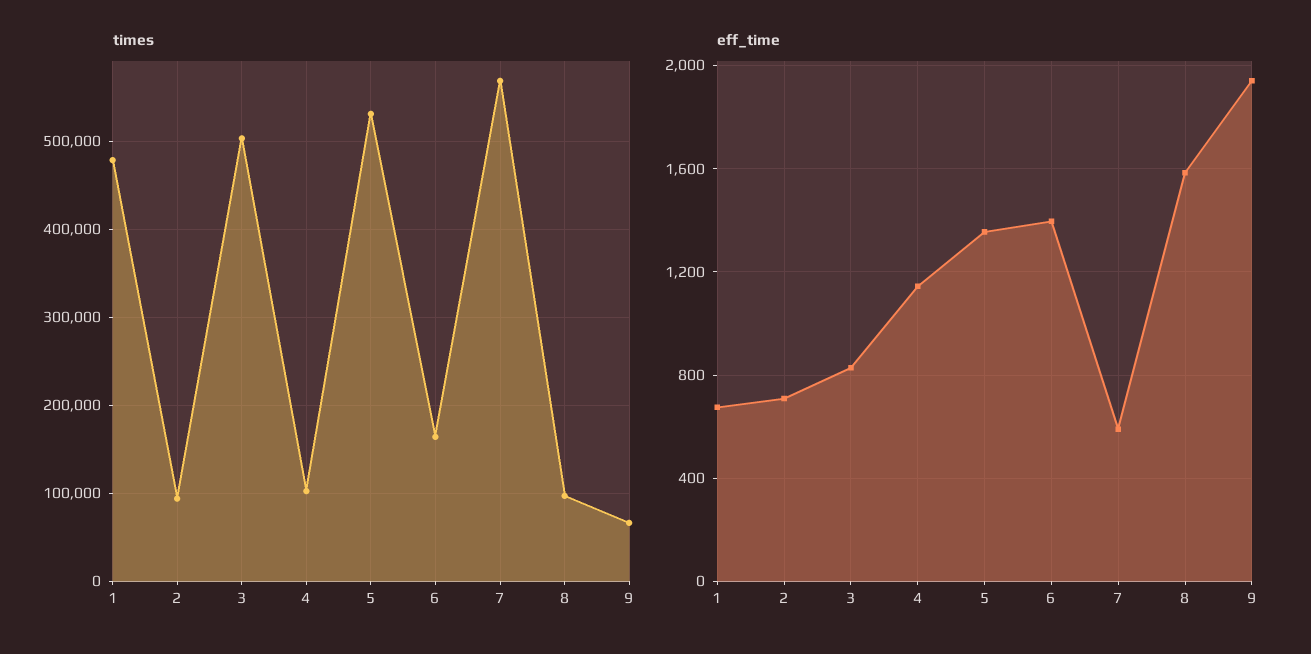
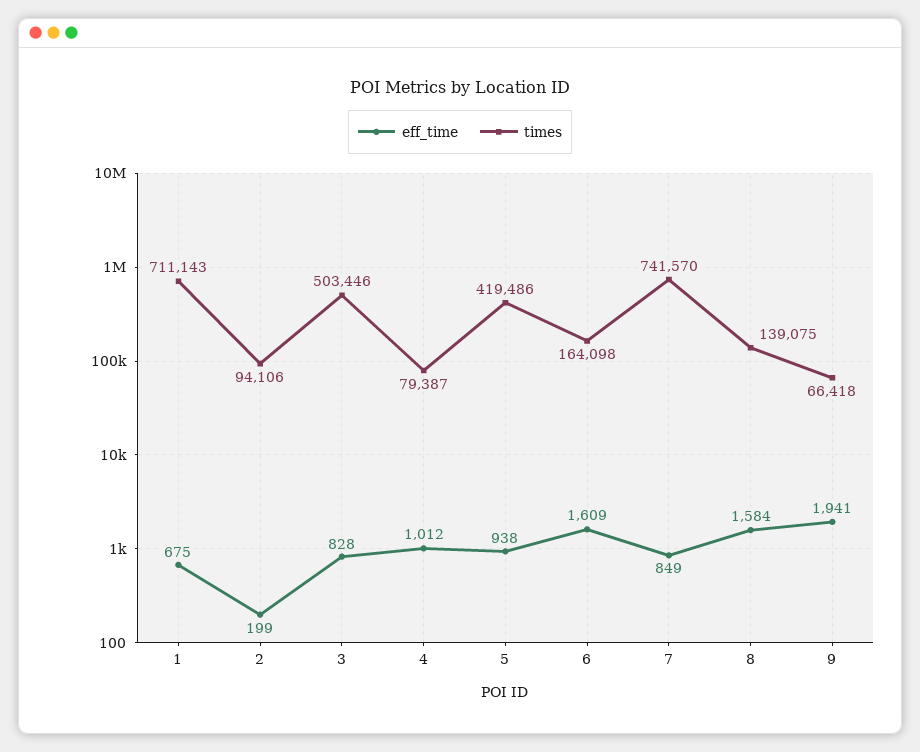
times, 1: 480000 -> 711143
times, 4: 100000 -> 79387
times, 5: 530000 -> 419486
times, 7: 570000 -> 741570
times, 8: 100000 -> 139075
eff_time, 2: 700 -> 199
eff_time, 4: 1150 -> 1012
eff_time, 5: 1350 -> 938
eff_time, 6: 1400 -> 1609
eff_time, 7: 600 -> 849

